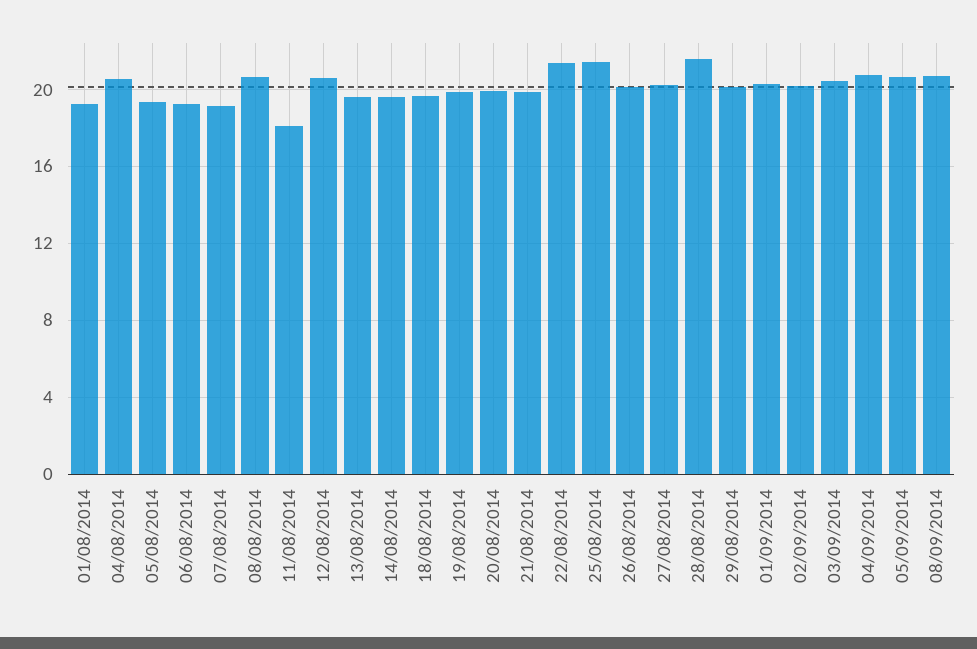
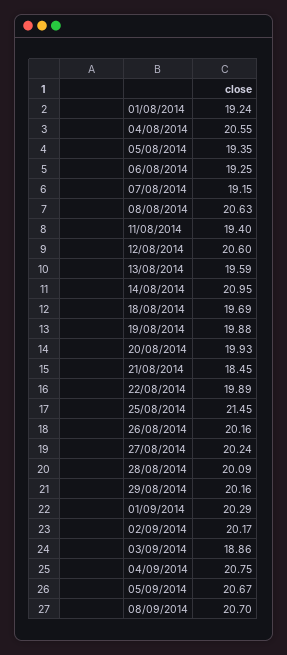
11/08/2014: 18 -> 19.4
14/08/2014: 19.5 -> 20.95
21/08/2014: 20 -> 18.45
22/08/2014: 21.5 -> 19.89
28/08/2014: 21.5 -> 20.09
03/09/2014: 20.5 -> 18.86

